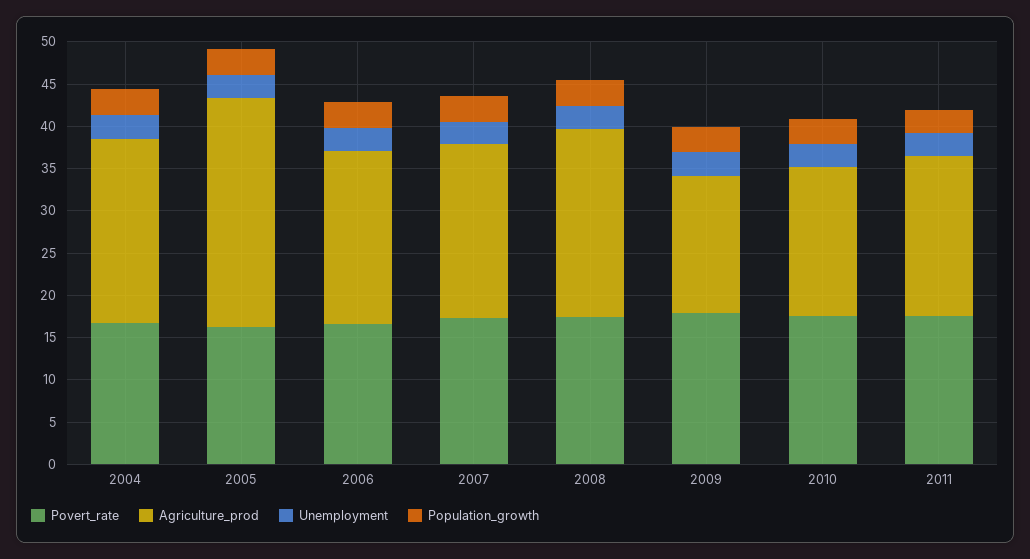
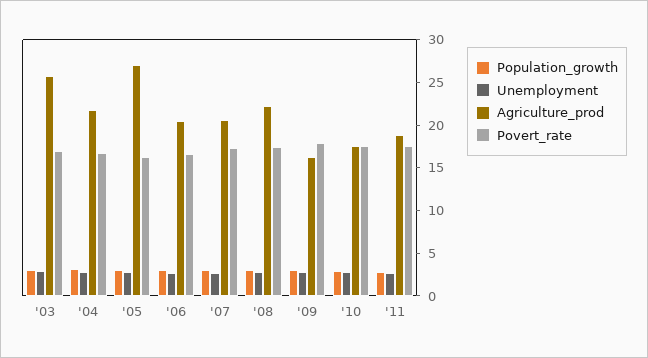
Population_growth, '03: none -> 3
Unemployment, '03: none -> 3
Agriculture_prod, '03: none -> 26
Povert_rate, '03: none -> 17

